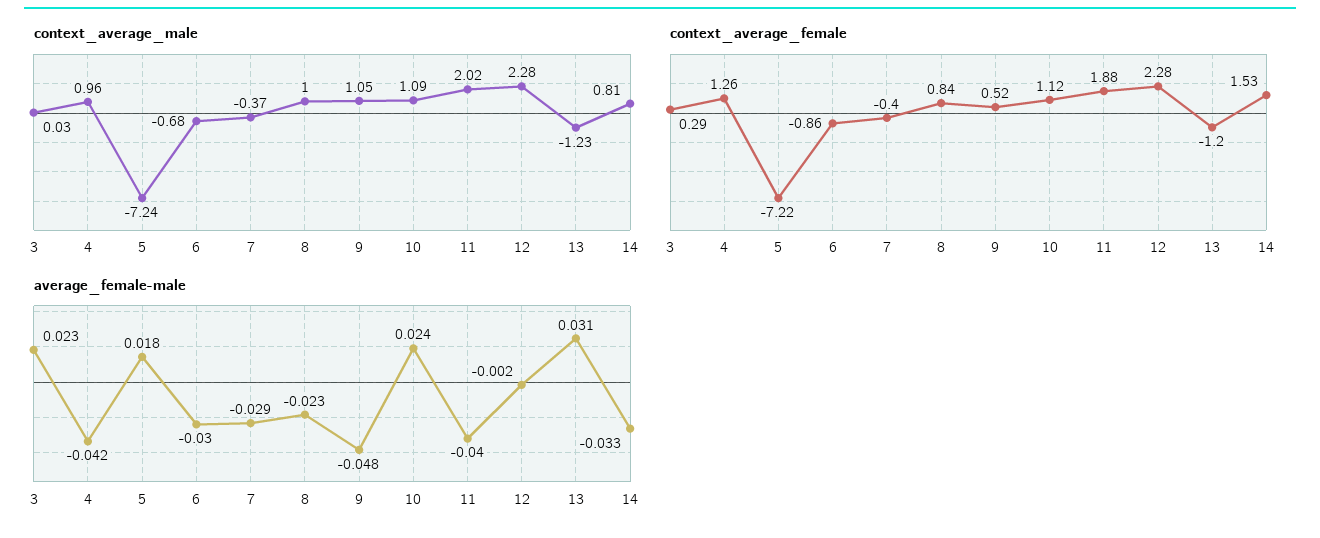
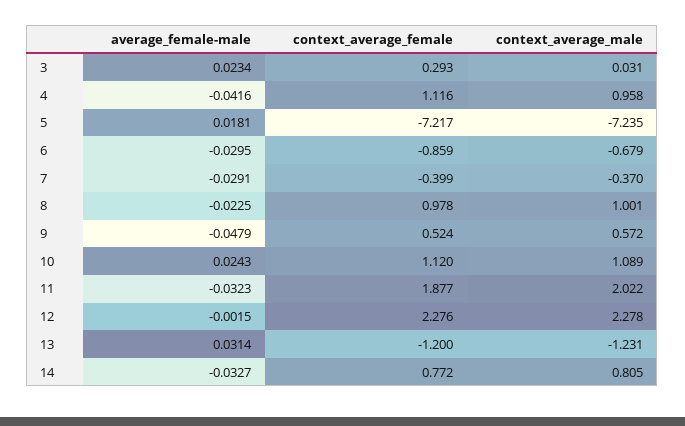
context_average_male, 9: 1.05 -> 0.572
context_average_female, 4: 1.26 -> 1.116
context_average_female, 8: 0.84 -> 0.978
context_average_female, 14: 1.53 -> 0.772
average_female-male, 11: -0.04 -> -0.0323

